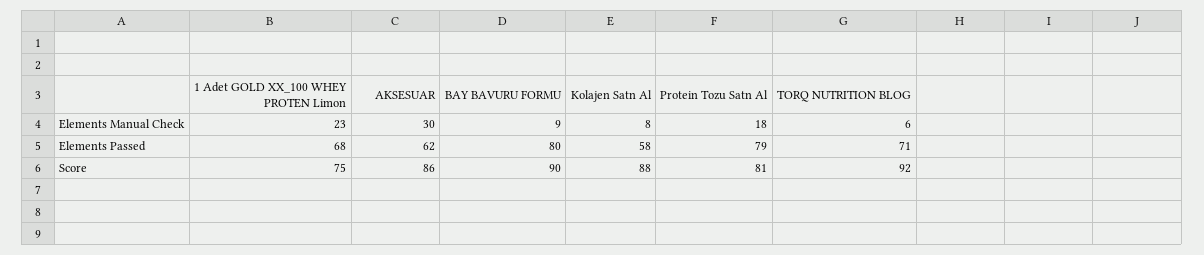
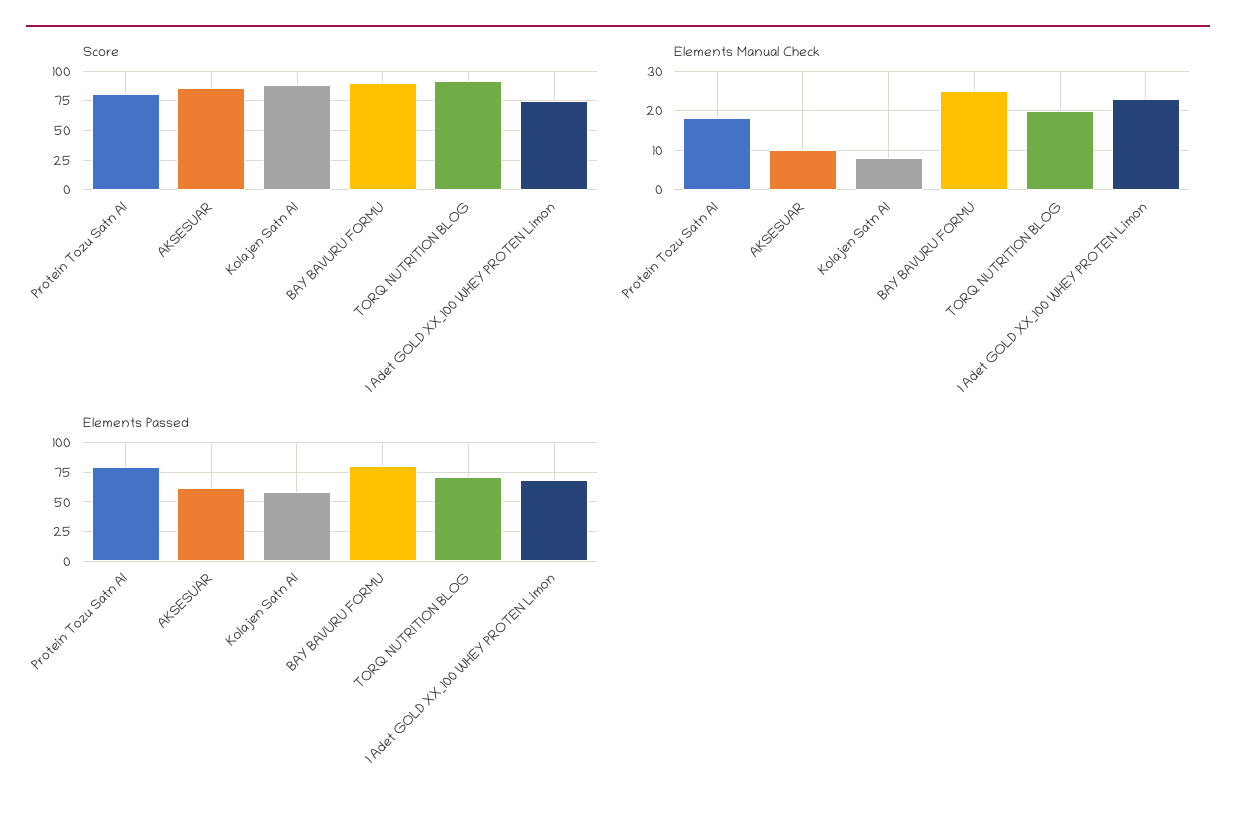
Elements Manual Check, AKSESUAR: 30 -> 10
Elements Manual Check, BAY BAVURU FORMU: 9 -> 25
Elements Manual Check, TORQ NUTRITION BLOG: 6 -> 20

